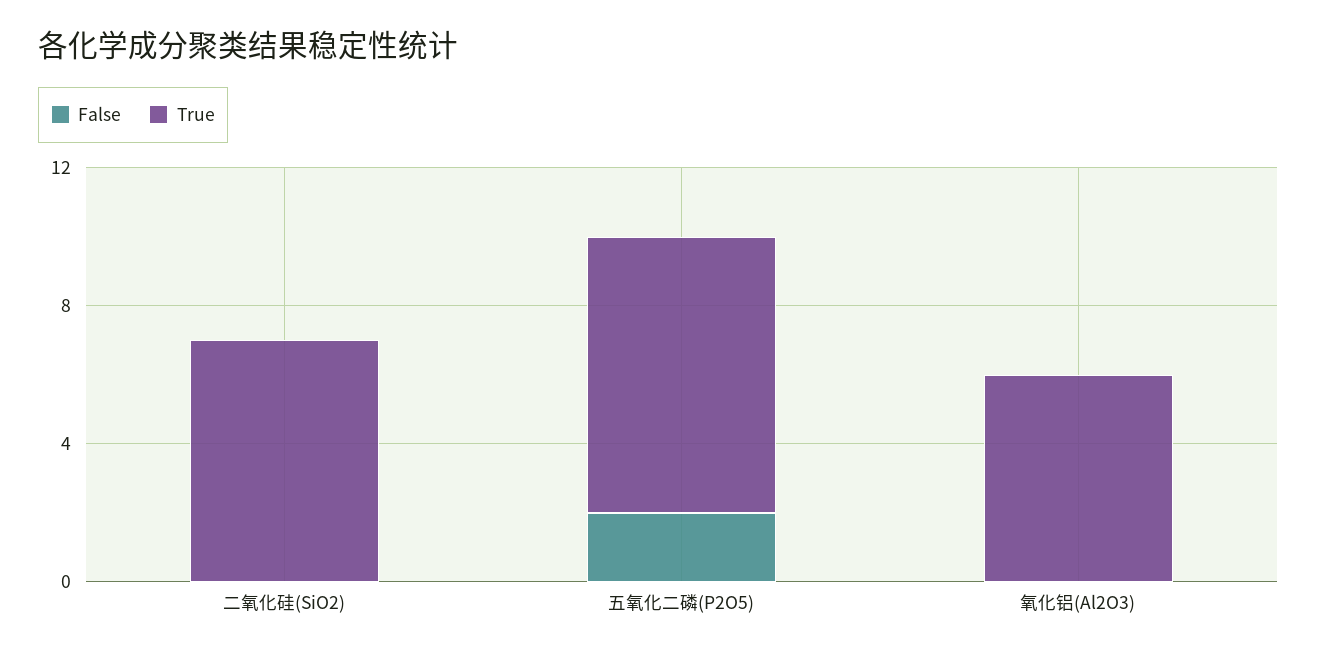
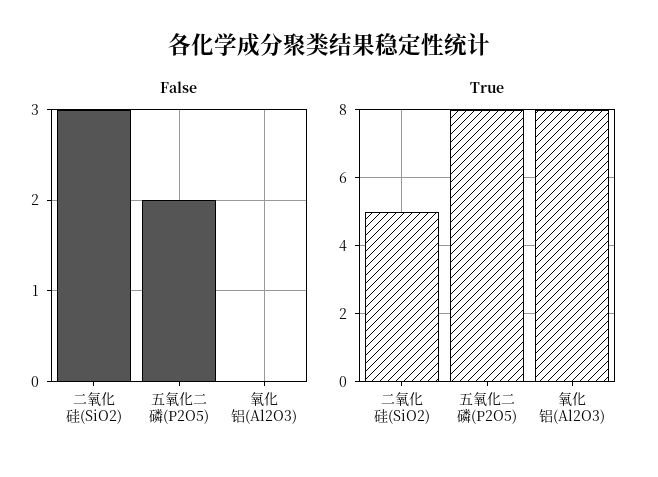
False, 二氧化硅(SiO2): 0 -> 3
True, 二氧化硅(SiO2): 7 -> 5
True, 氧化铝(Al2O3): 6 -> 8

